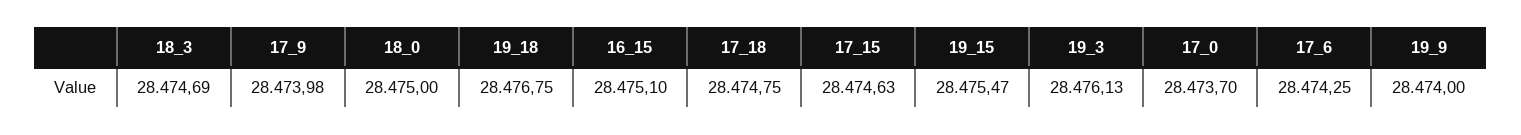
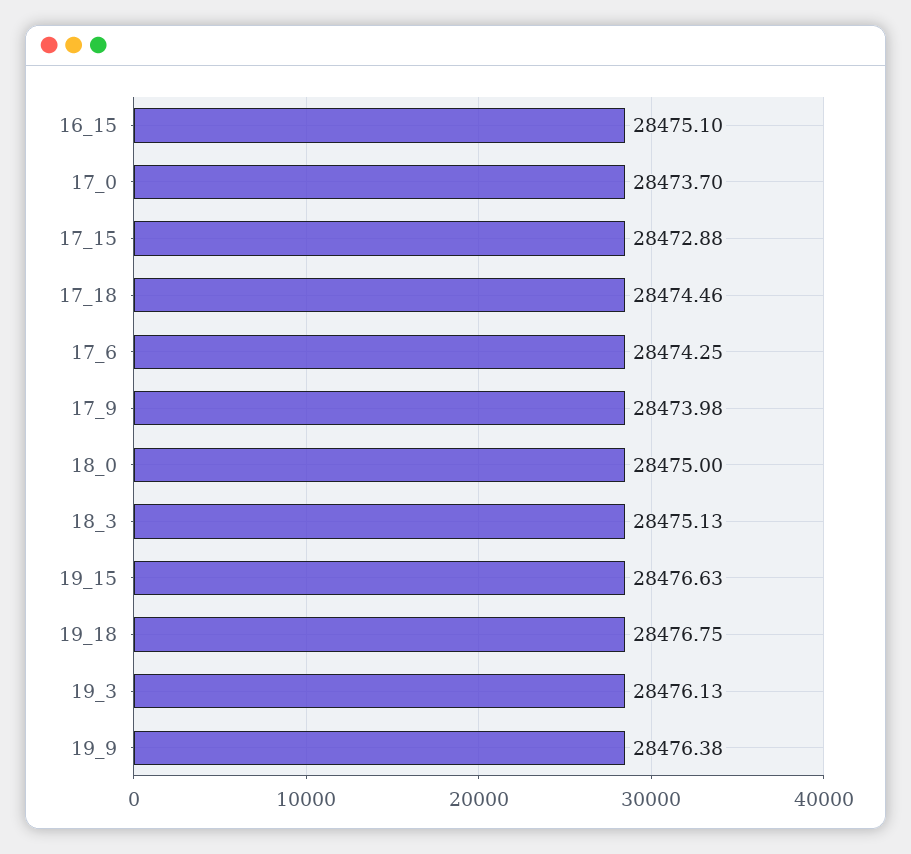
18_3: 28474.69 -> 28475.13
17_18: 28474.75 -> 28474.46
17_15: 28474.63 -> 28472.88
19_15: 28475.47 -> 28476.63
19_9: 28474 -> 28476.38

